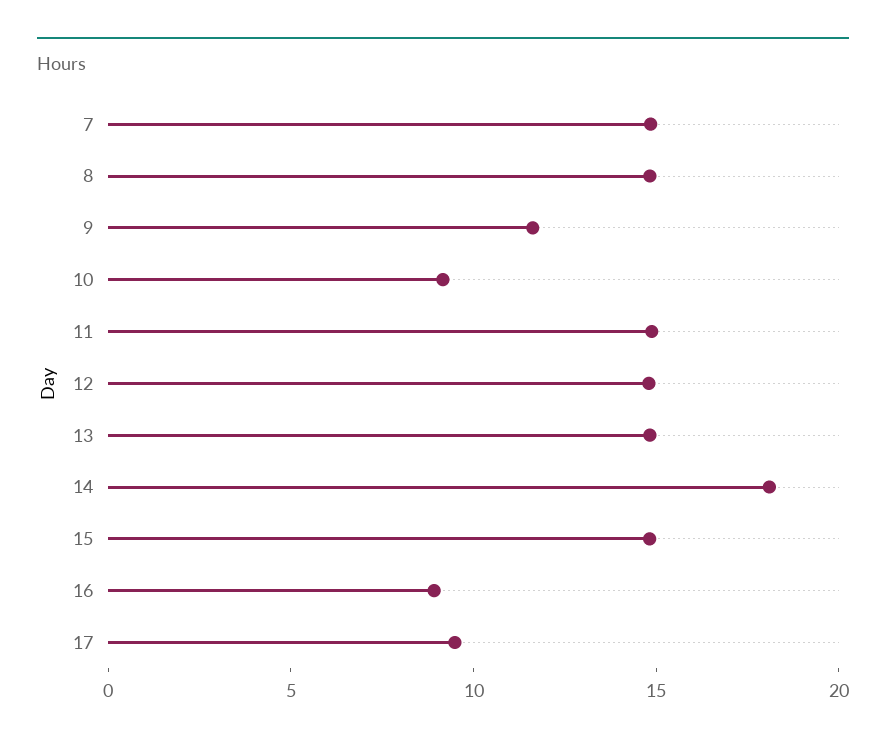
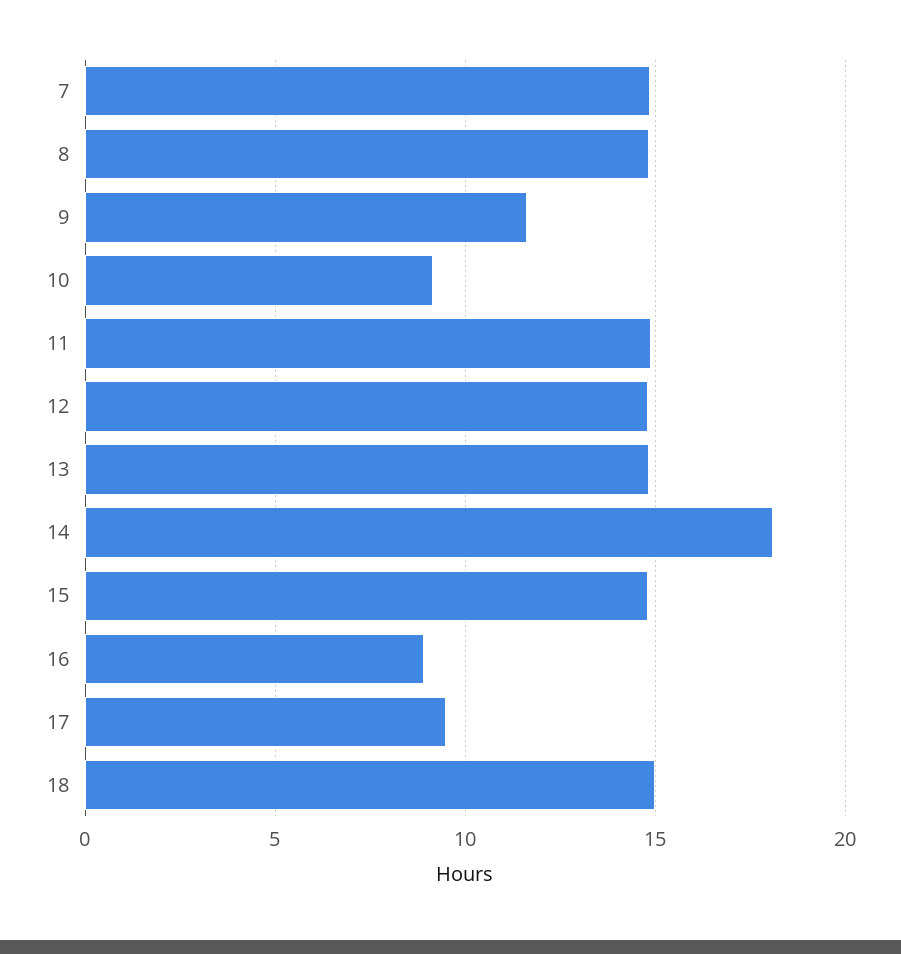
18: none -> 15

